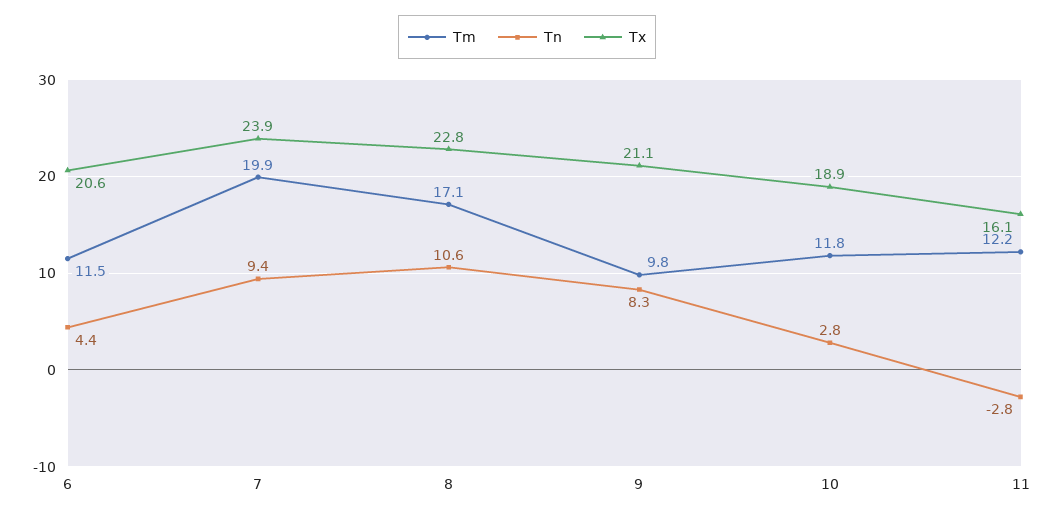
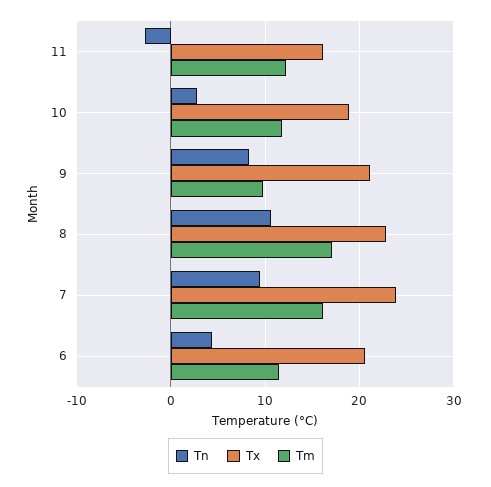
Tm, 7: 19.9 -> 16

